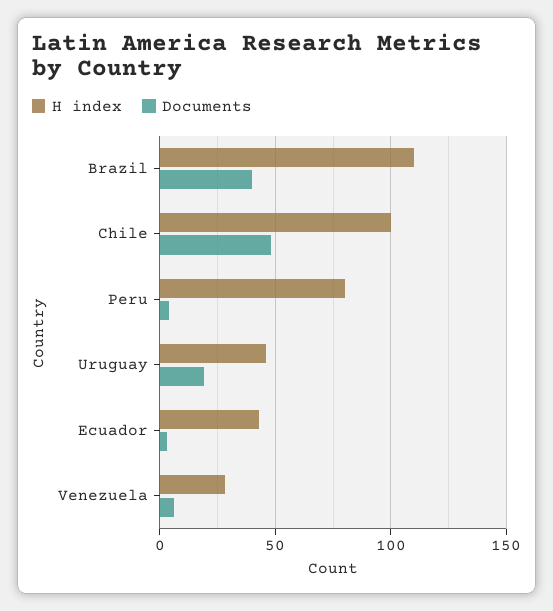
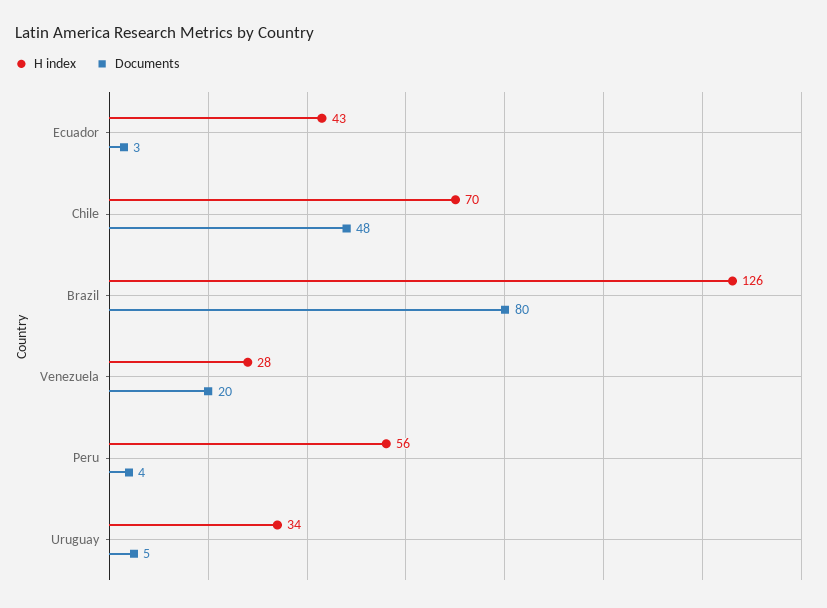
H index, Brazil: 110 -> 126
Documents, Brazil: 40 -> 80
H index, Chile: 100 -> 70
H index, Peru: 80 -> 56
H index, Uruguay: 45 -> 34
Documents, Uruguay: 20 -> 5
Documents, Venezuela: 5 -> 20

